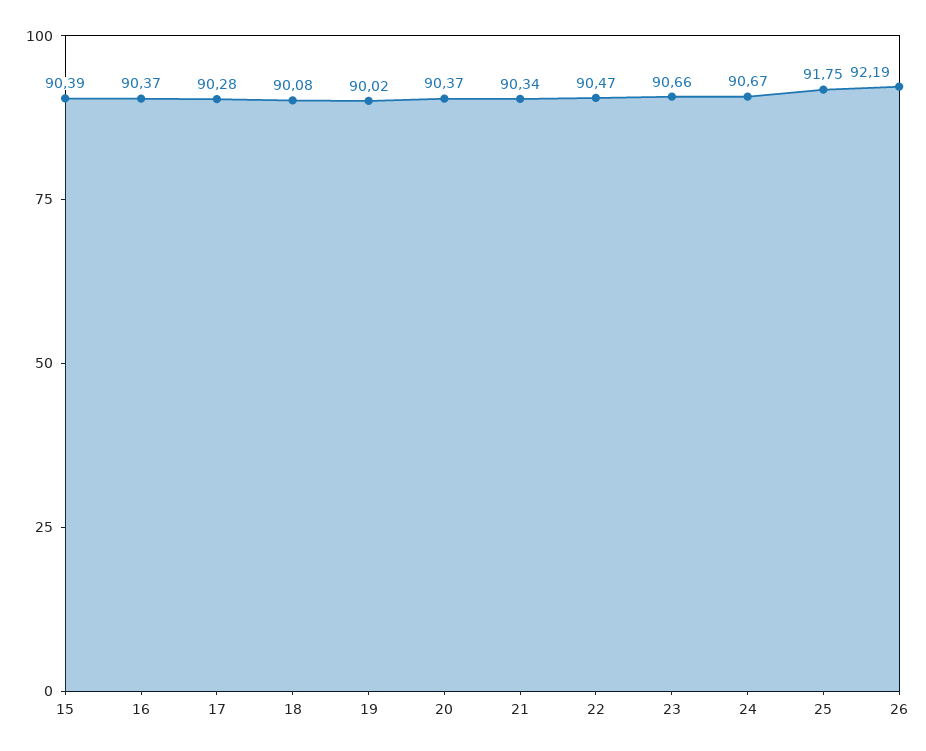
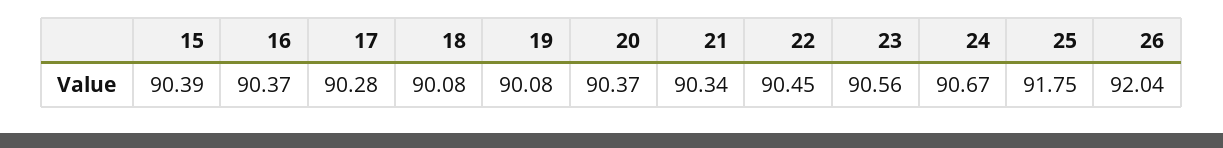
19: 90.02 -> 90.08
22: 90.47 -> 90.45
23: 90.66 -> 90.56
26: 92.19 -> 92.04

